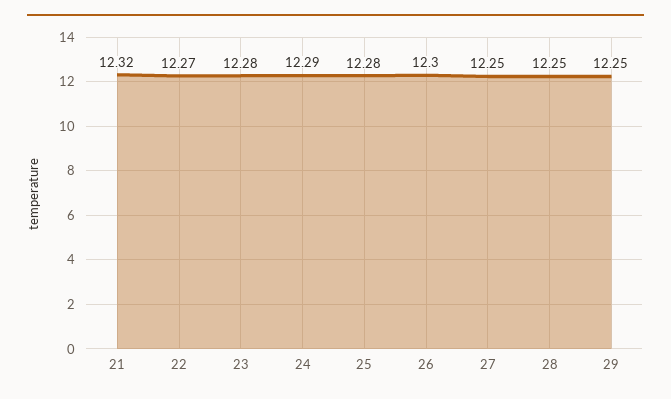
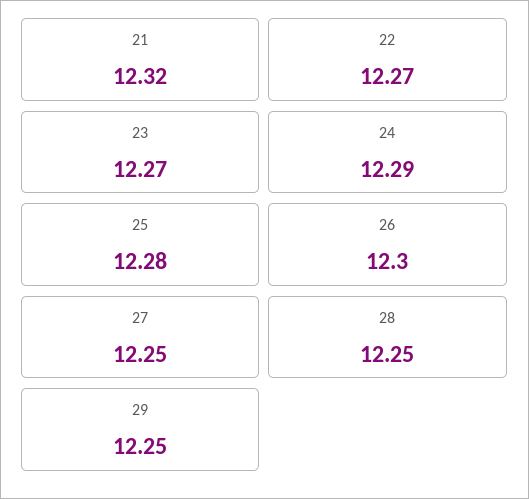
23: 12.28 -> 12.27

